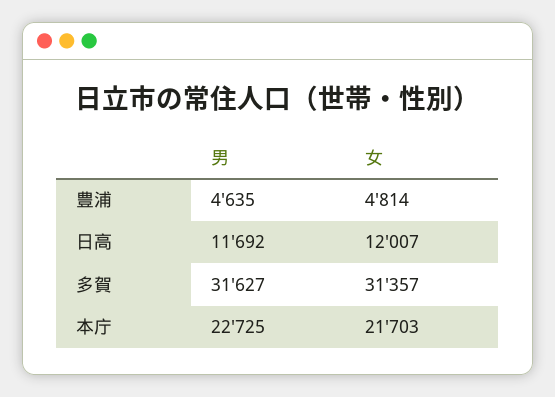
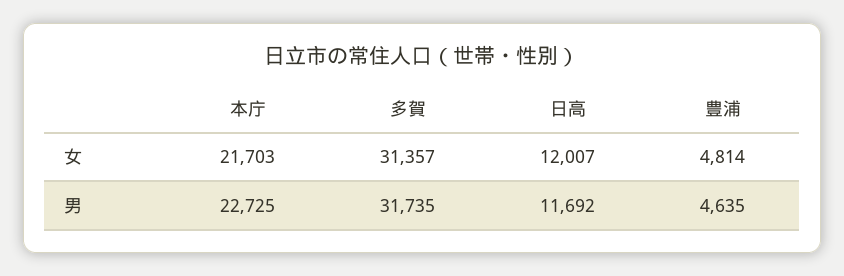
男, 多賀: 31627 -> 31735

